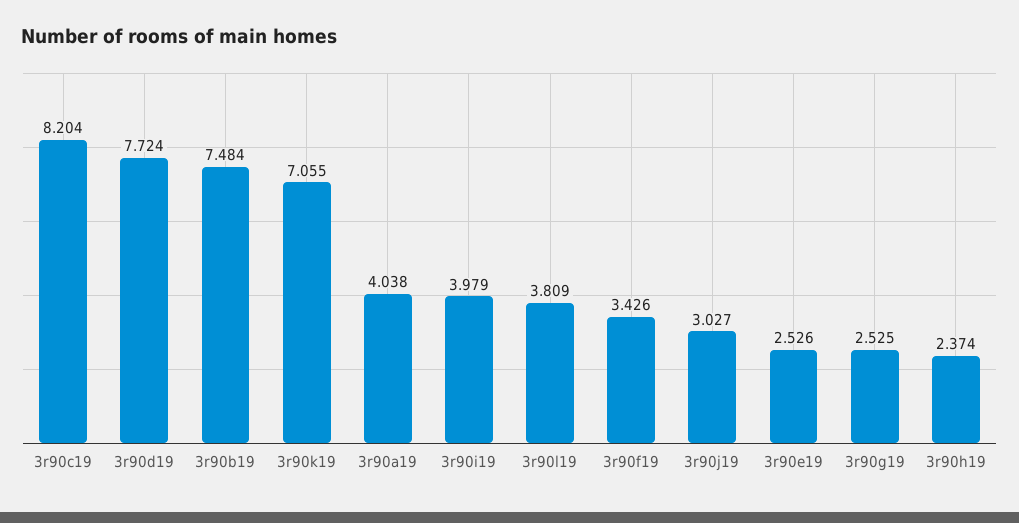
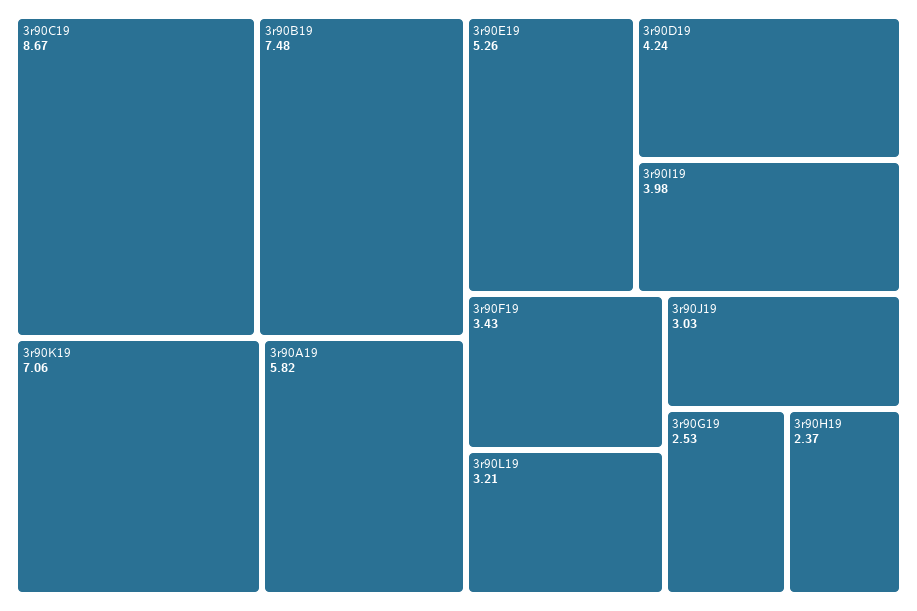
3r90c19: 8.204 -> 8.67
3r90d19: 7.724 -> 4.24
3r90a19: 4.038 -> 5.82
3r90l19: 3.809 -> 3.21
3r90e19: 2.526 -> 5.26

